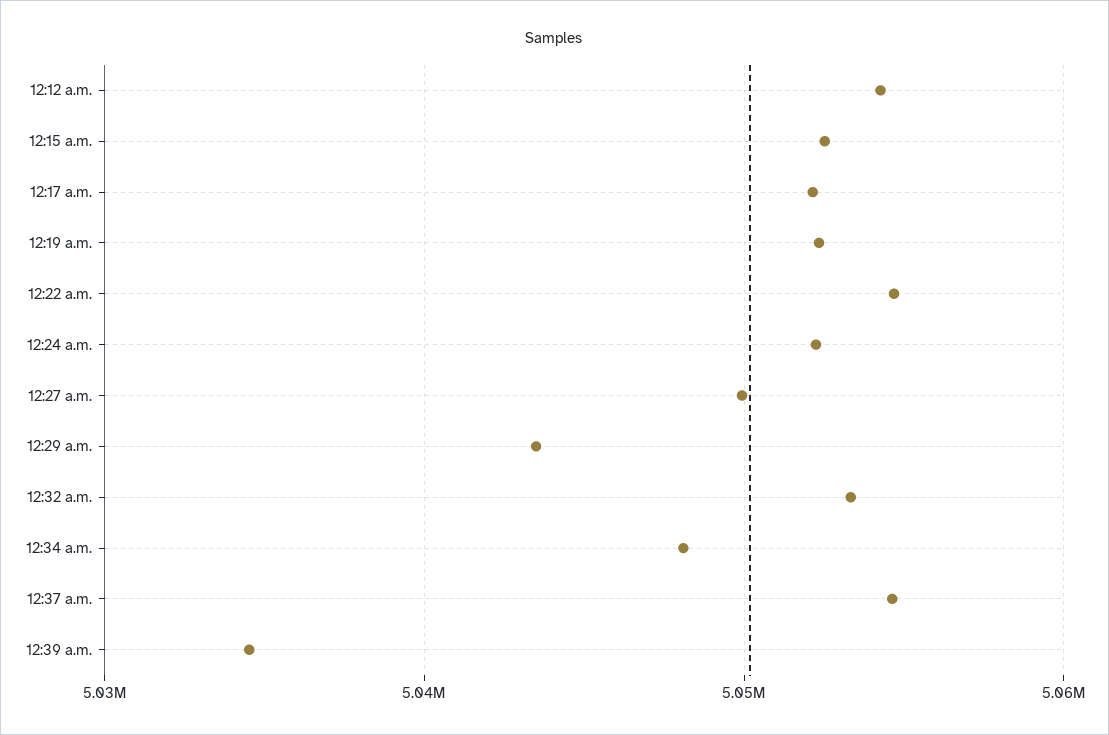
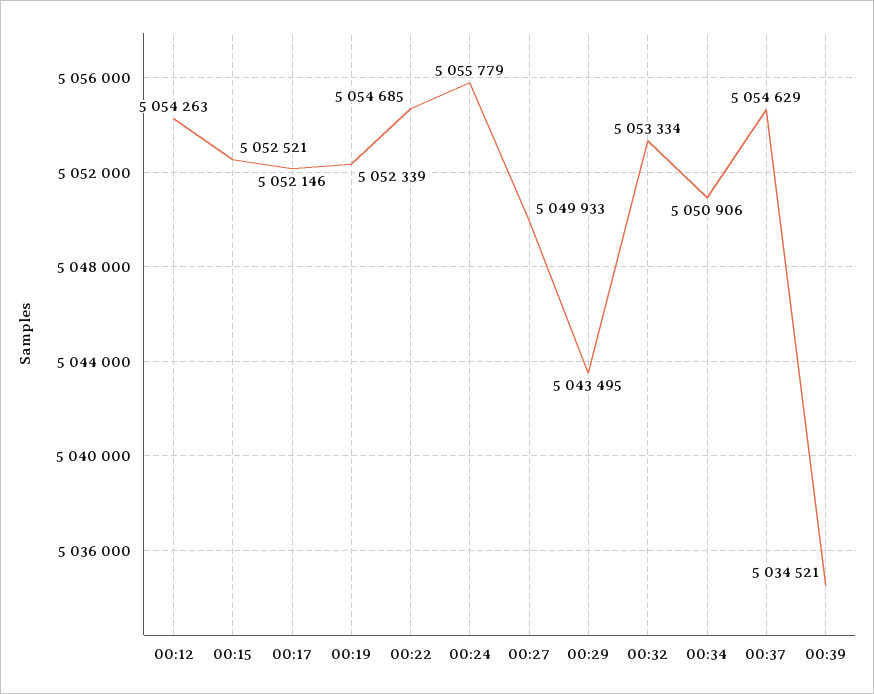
12:24 a.m.: 5052000 -> 5055779
12:34 a.m.: 5048000 -> 5050906

